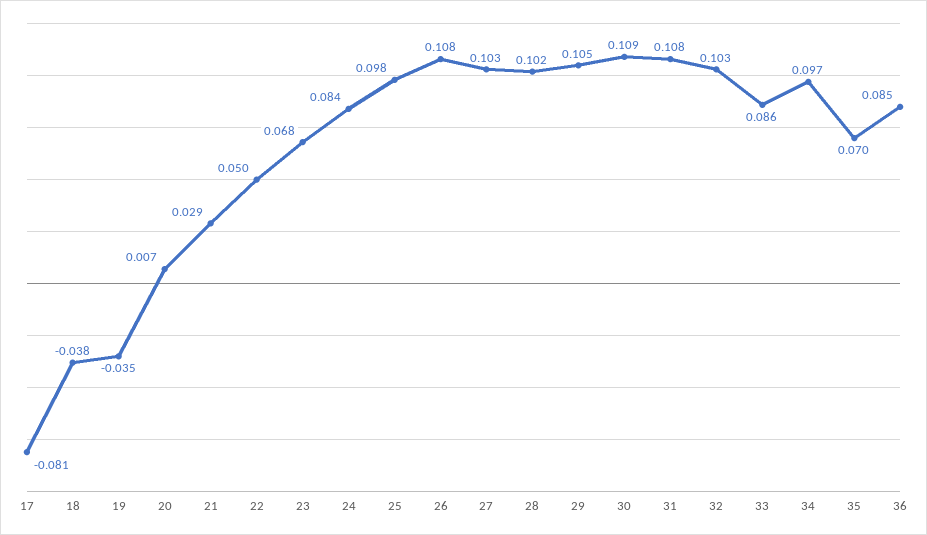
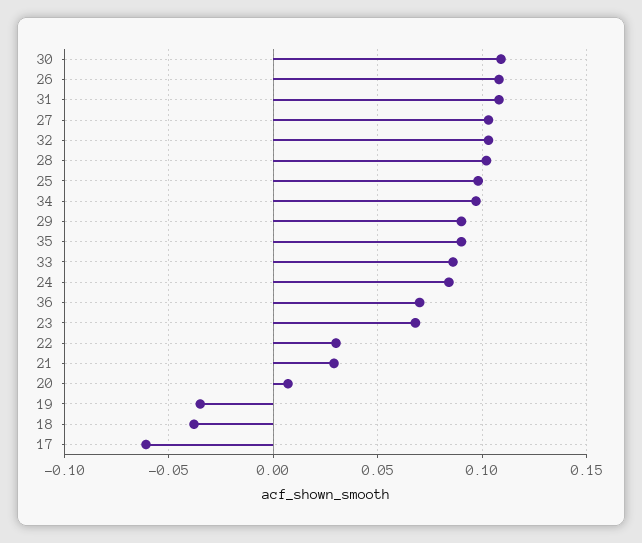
17: -0.081 -> -0.06
22: 0.05 -> 0.03
29: 0.105 -> 0.09
35: 0.07 -> 0.09
36: 0.085 -> 0.07

